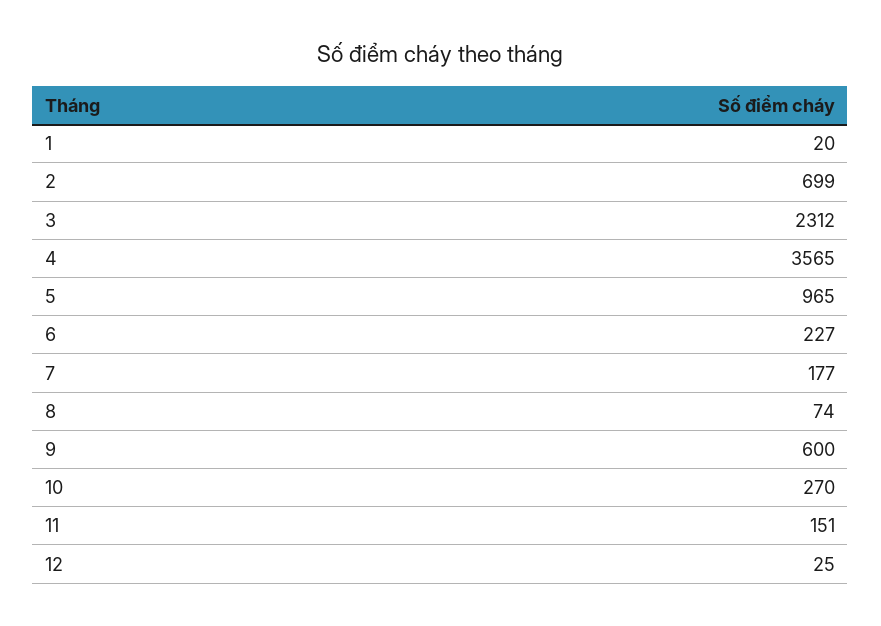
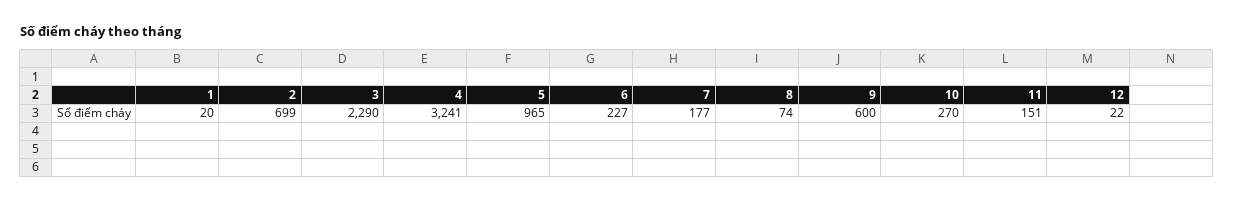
3: 2312 -> 2290
4: 3565 -> 3241
12: 25 -> 22

